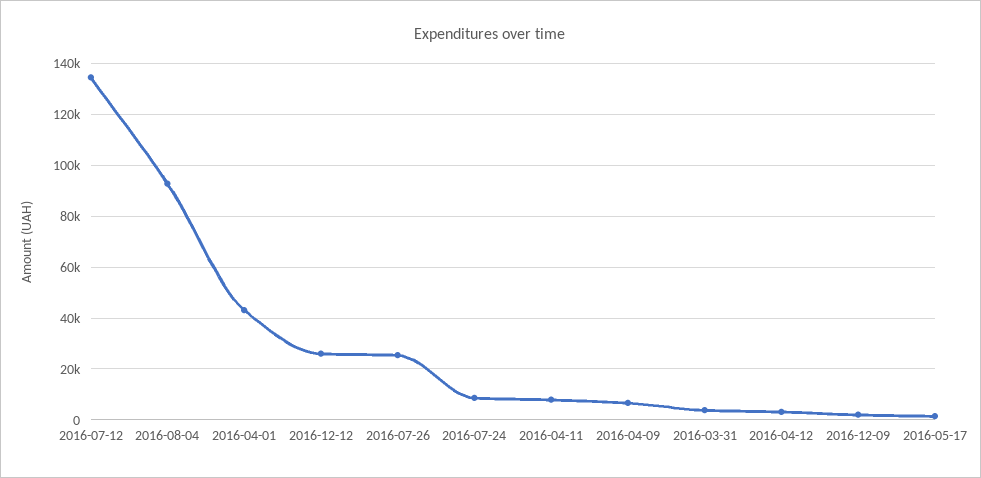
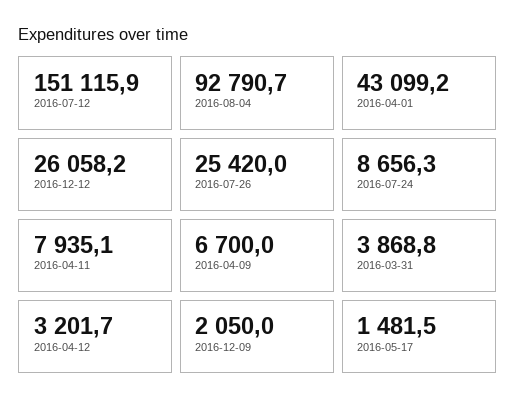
2016-07-12: 135000 -> 151115.9

